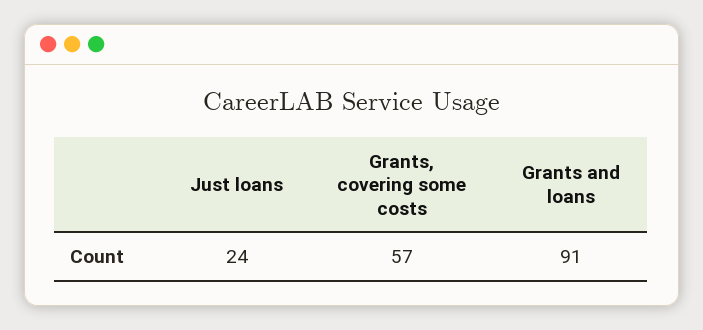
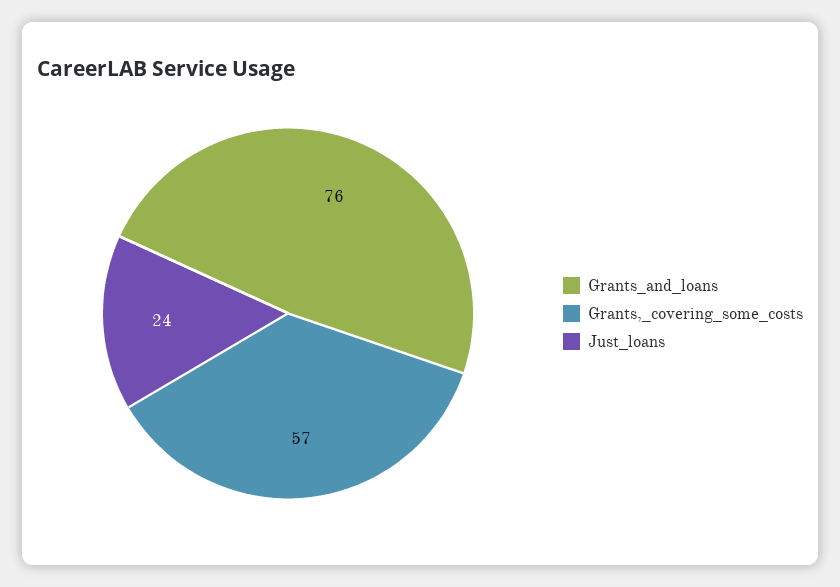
Grants and loans: 91 -> 76

